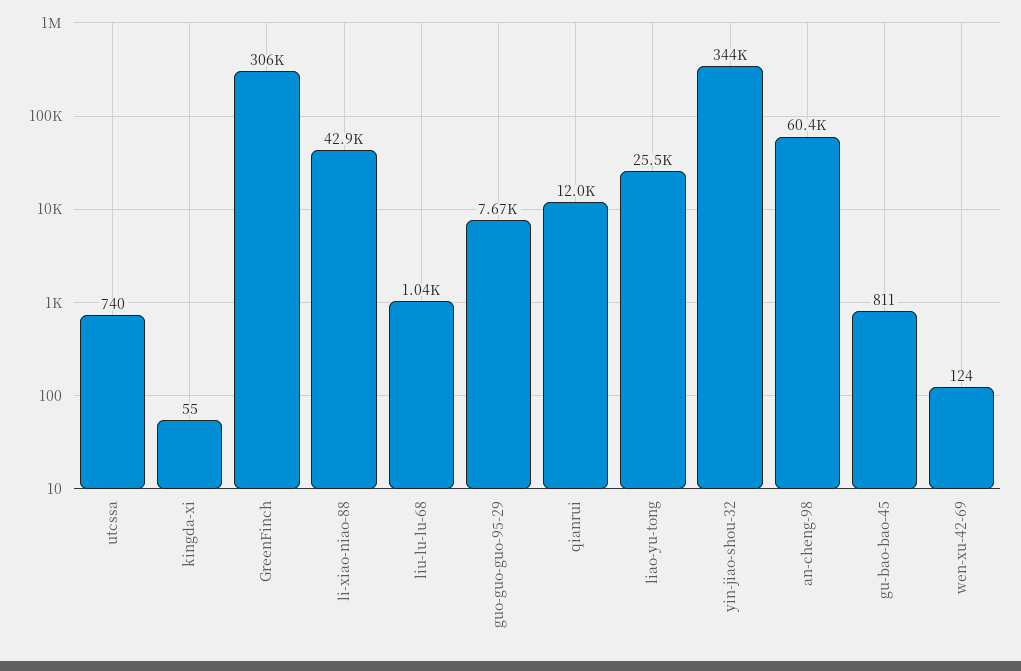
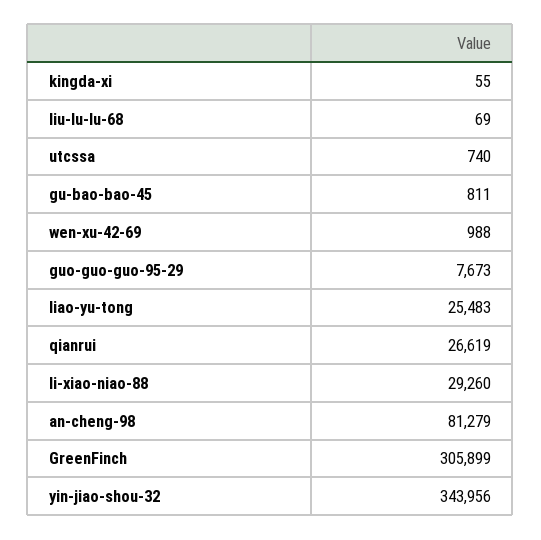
li-xiao-niao-88: 42900 -> 29260
liu-lu-lu-68: 1040 -> 69
qianrui: 12000 -> 26619
an-cheng-98: 60400 -> 81279
wen-xu-42-69: 124 -> 988

